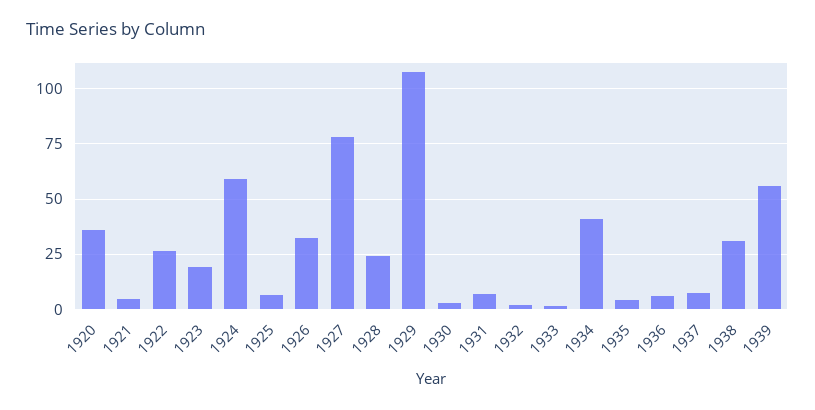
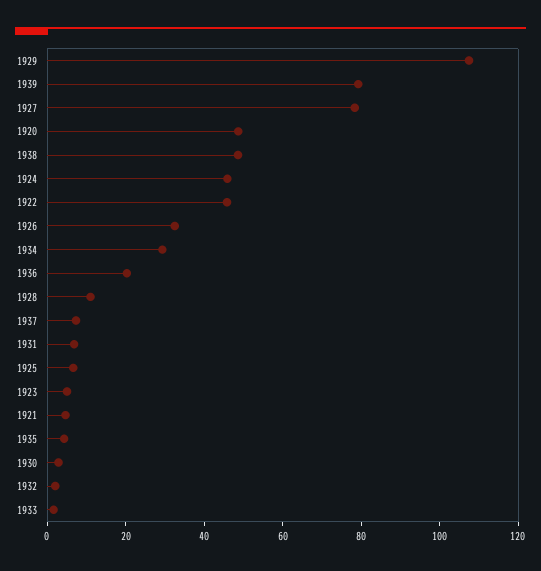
1920: 35 -> 50
1922: 25 -> 45
1923: 20 -> 5
1924: 60 -> 45
1928: 25 -> 10
1934: 40 -> 30
1936: 5 -> 20
1938: 30 -> 50
1939: 55 -> 80

